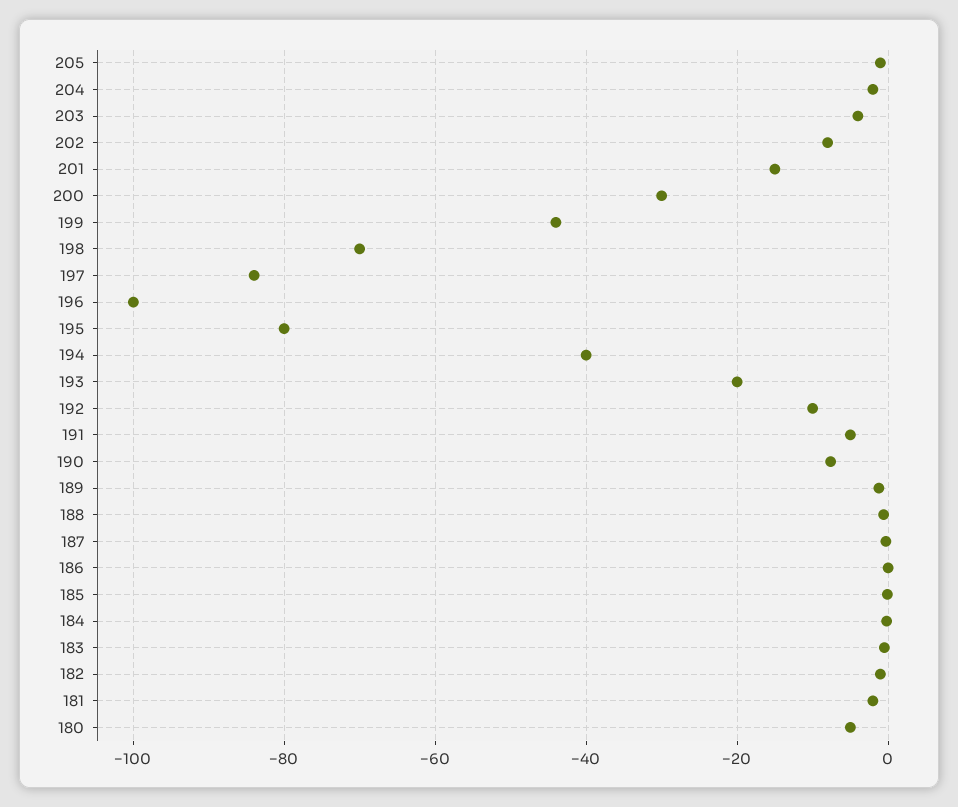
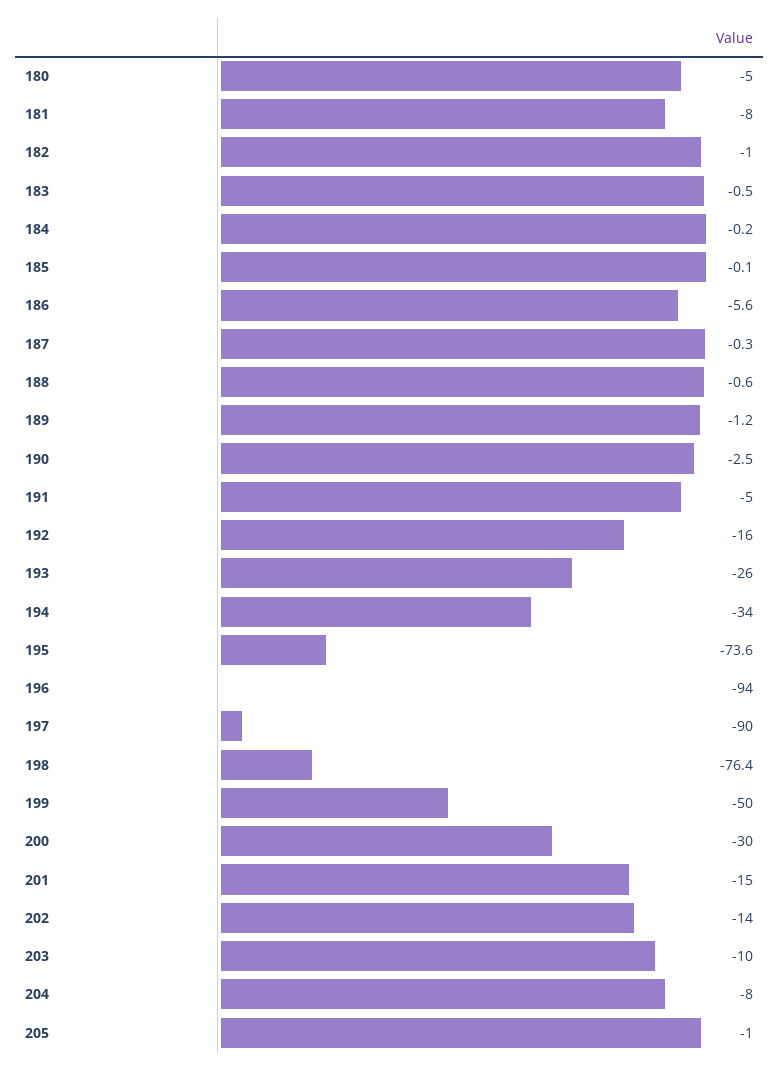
204: -2 -> -8
203: -4 -> -10
202: -8 -> -14
199: -44 -> -50
198: -70 -> -76.4
197: -84 -> -90
196: -100 -> -94
195: -80 -> -73.6
194: -40 -> -34
193: -20 -> -26
192: -10 -> -16
190: -8 -> -2.5
186: 0 -> -5.6
181: -2 -> -8

